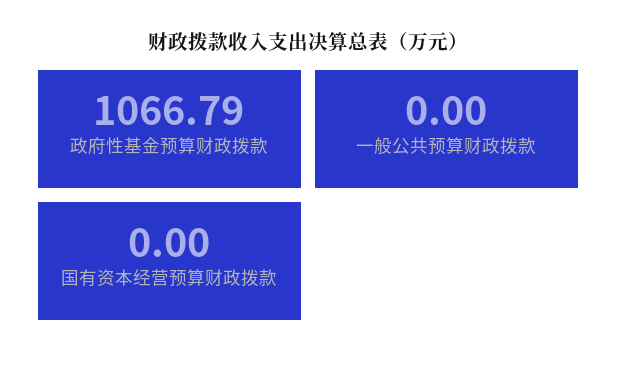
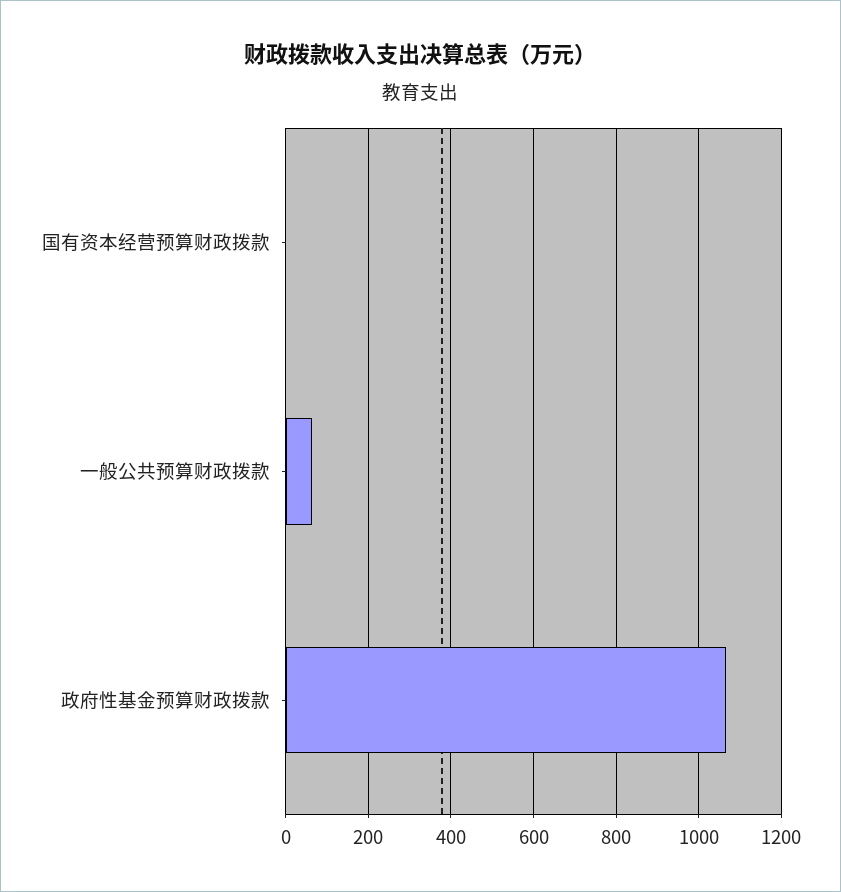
一般公共预算财政拨款: 0 -> 60

